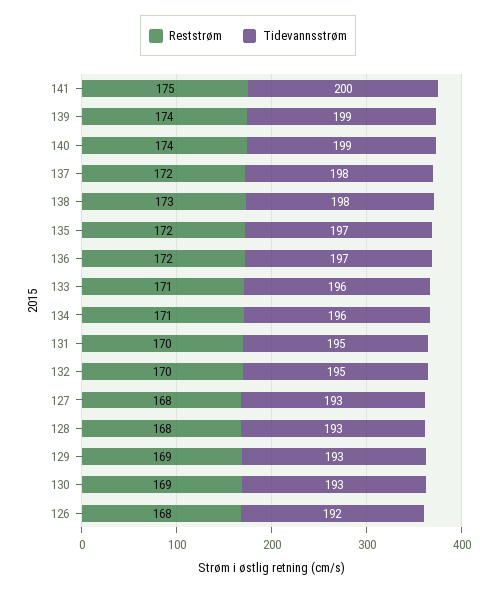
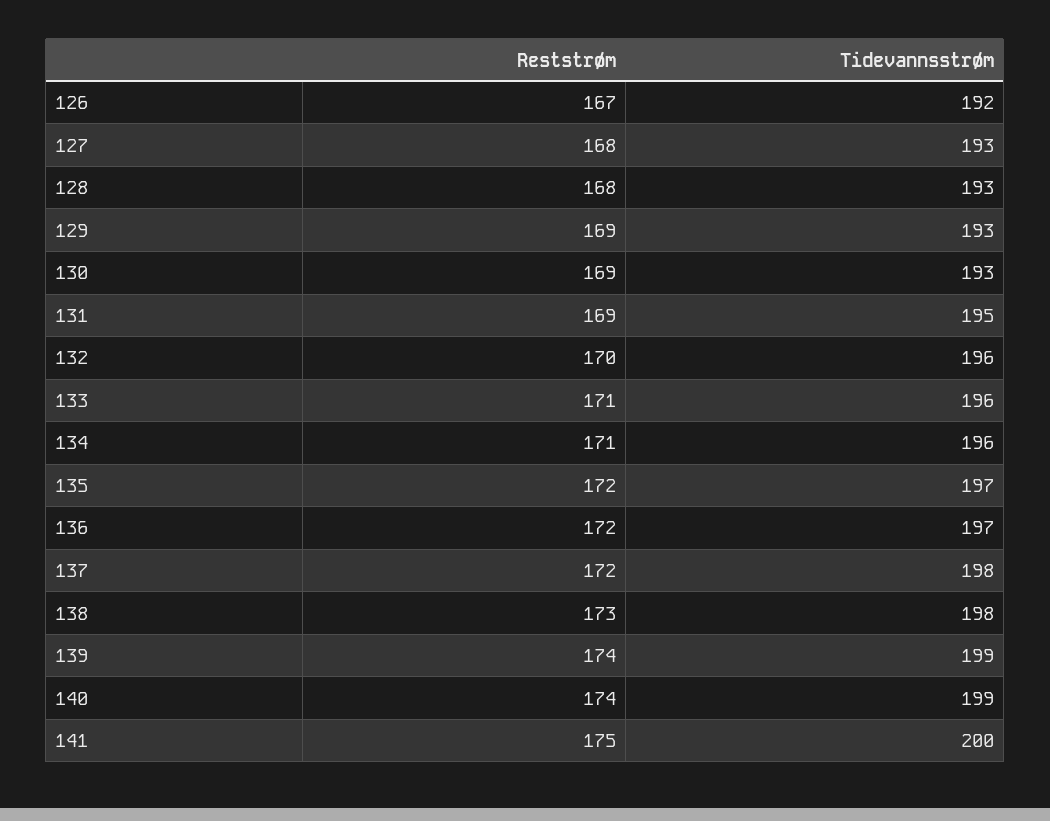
Reststrøm, 131: 170 -> 169
Tidevannsstrøm, 132: 195 -> 196
Reststrøm, 126: 168 -> 167

